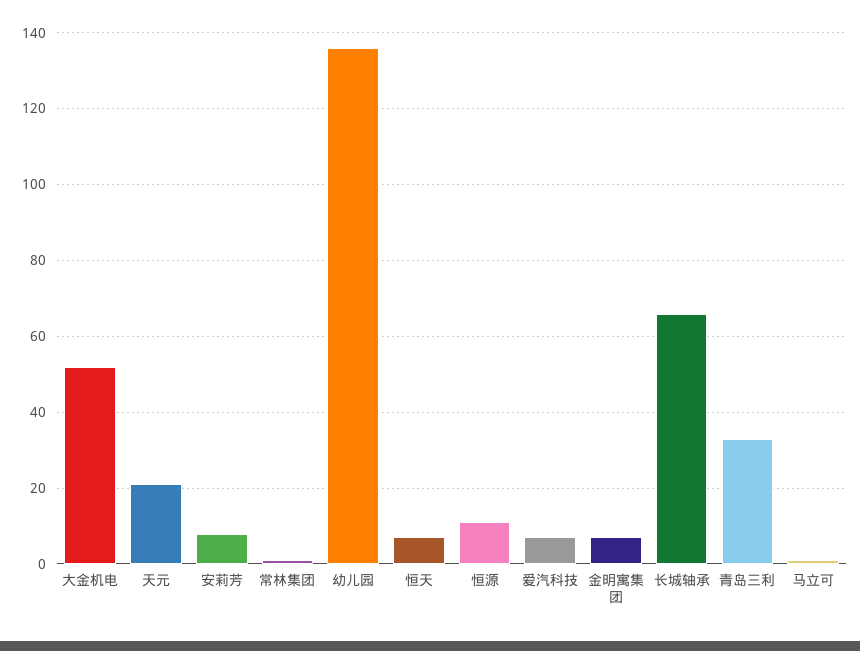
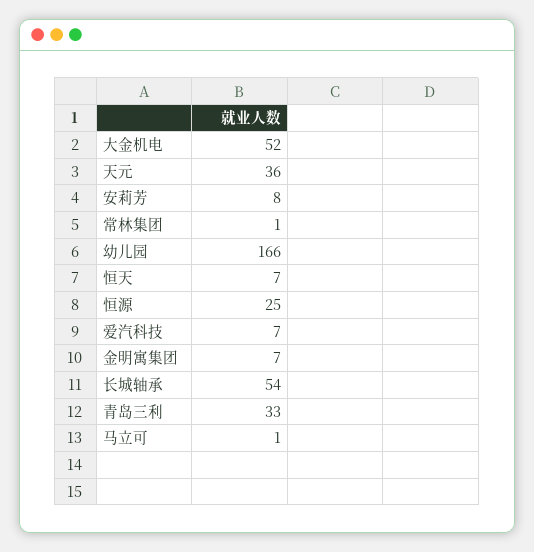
天元: 20 -> 36
幼儿园: 135 -> 166
恒源: 10 -> 25
长城轴承: 65 -> 54

